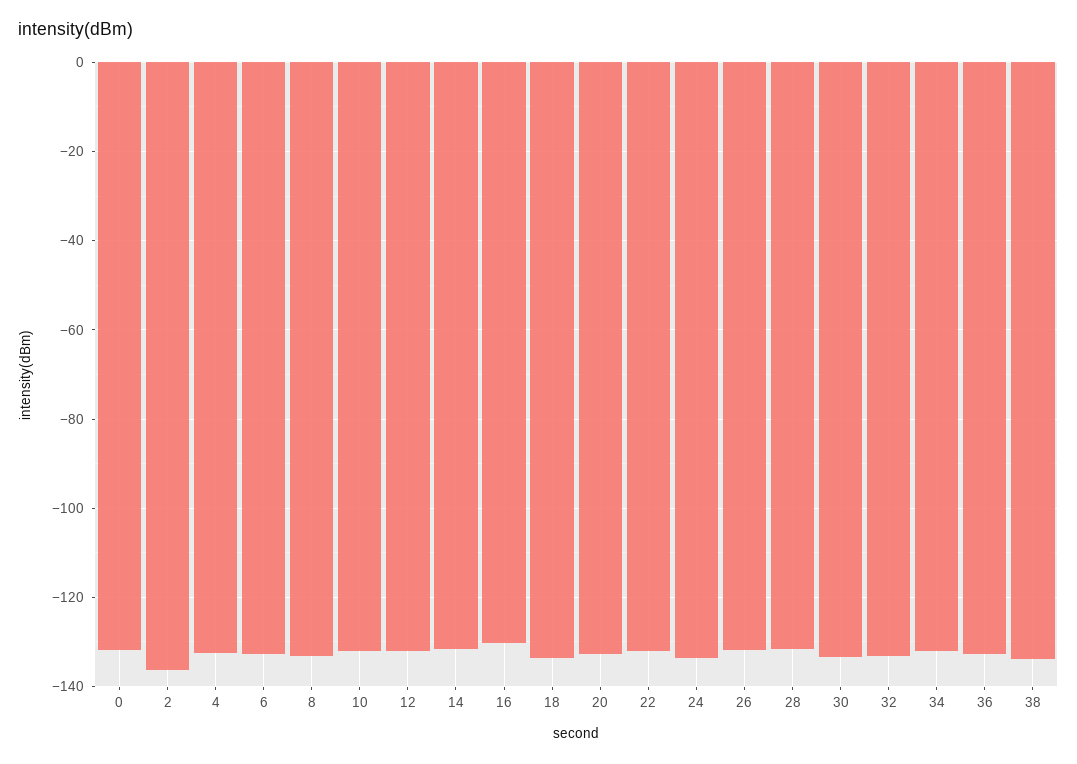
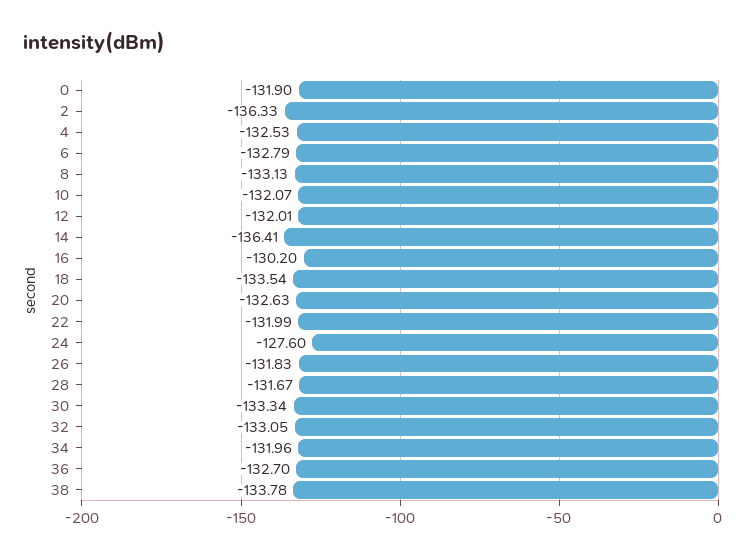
14: -132 -> -136.41
24: -134 -> -127.6

